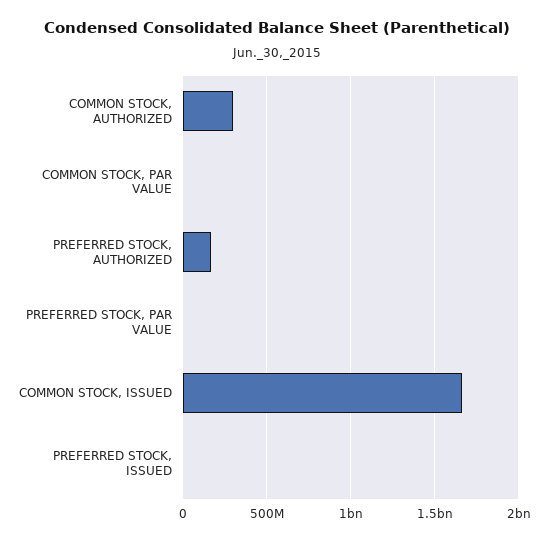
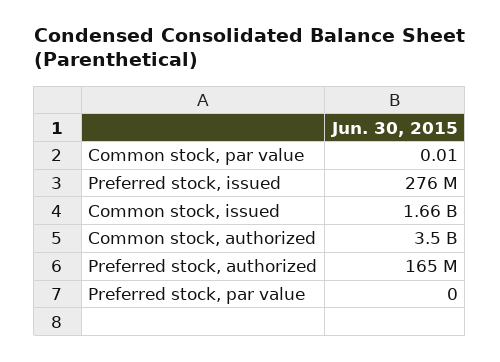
COMMON STOCK, AUTHORIZED: 300000000 -> 3500000000
PREFERRED STOCK, ISSUED: 0 -> 276000000

